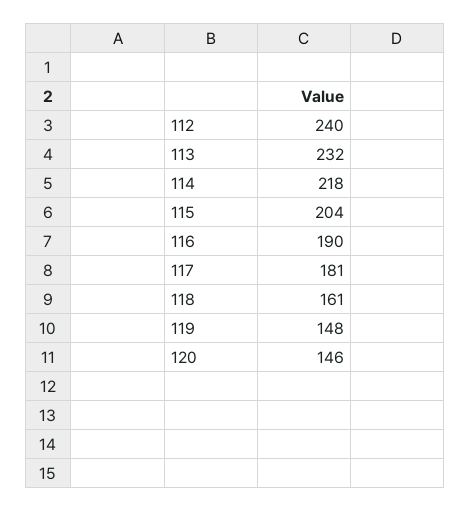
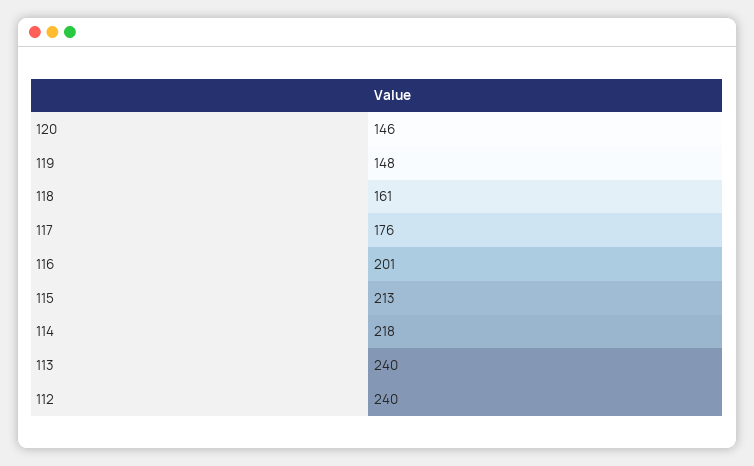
113: 232 -> 240
115: 204 -> 213
116: 190 -> 201
117: 181 -> 176

